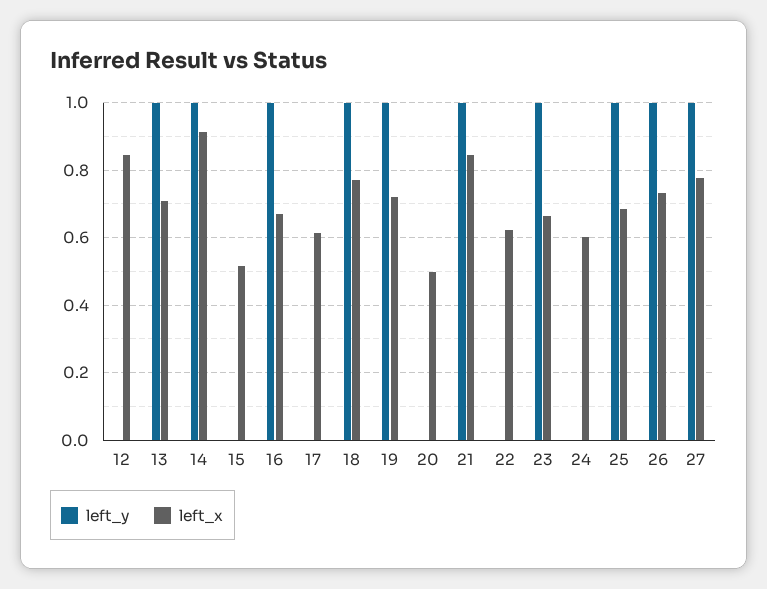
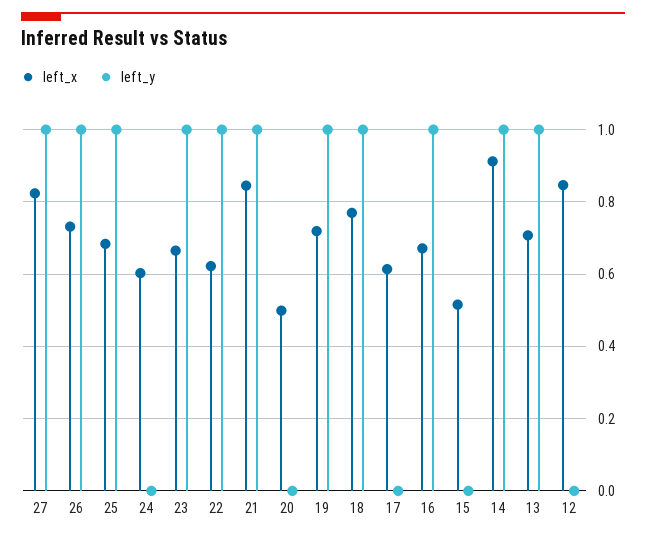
left_y, 22: 0 -> 1
left_x, 27: 0.78 -> 0.82

